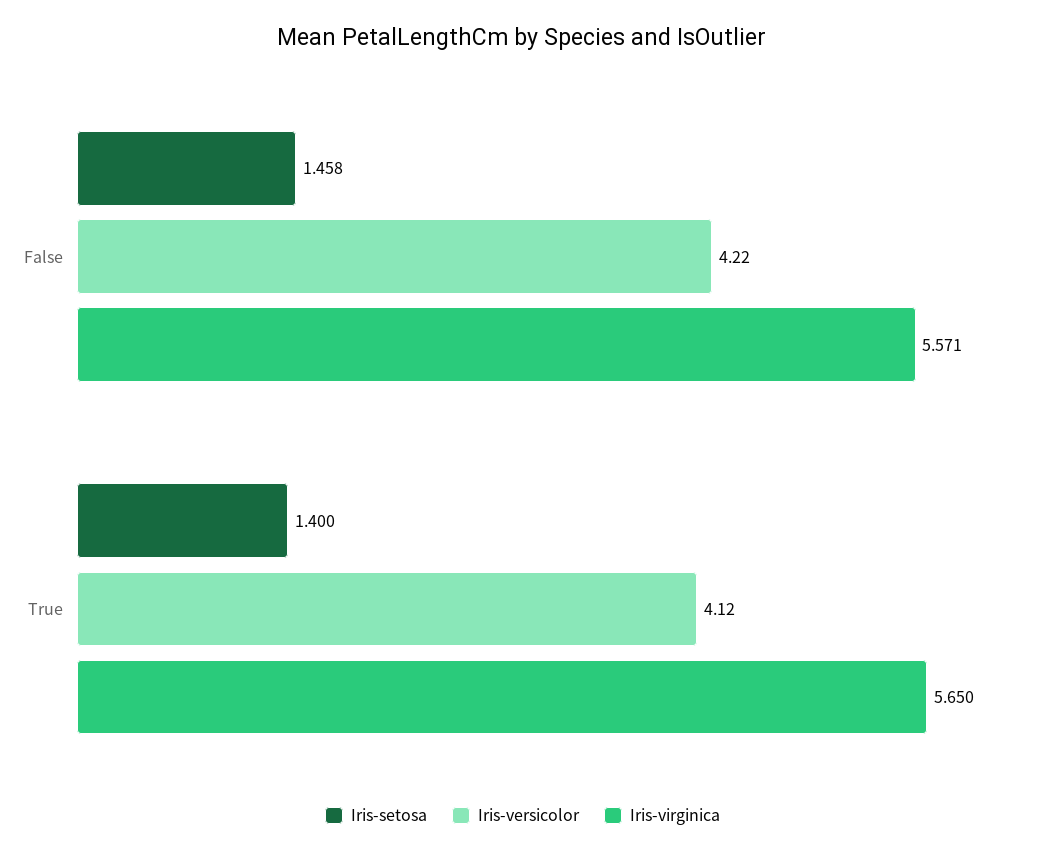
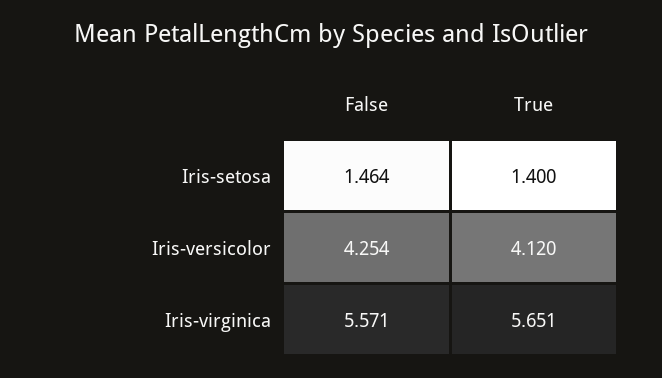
Iris-setosa, False: 1.458 -> 1.464
Iris-versicolor, False: 4.22 -> 4.254
Iris-virginica, True: 5.65 -> 5.651

